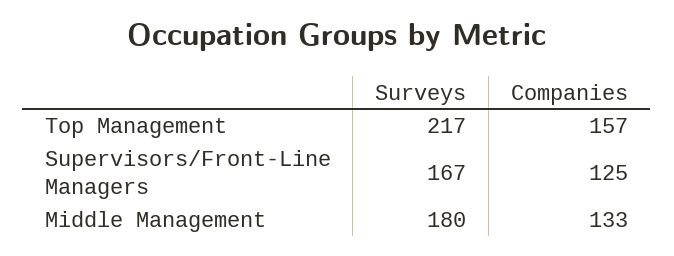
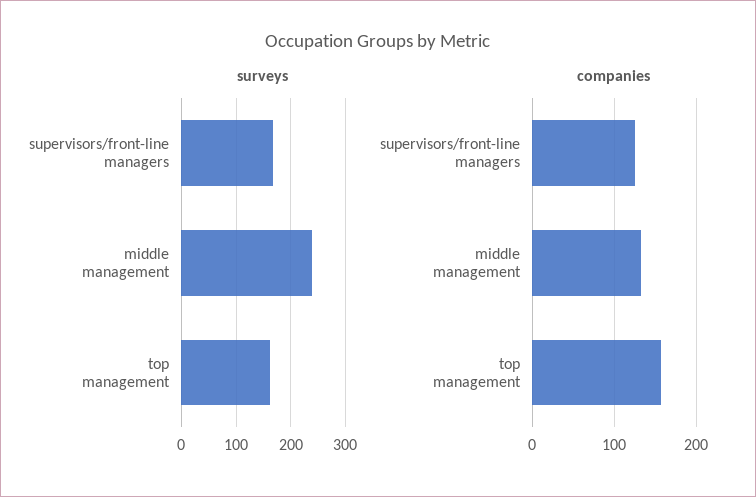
Surveys, Top Management: 217 -> 160
Surveys, Middle Management: 180 -> 240

